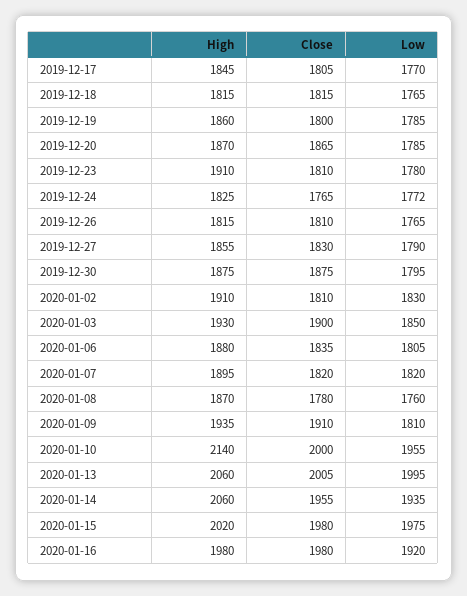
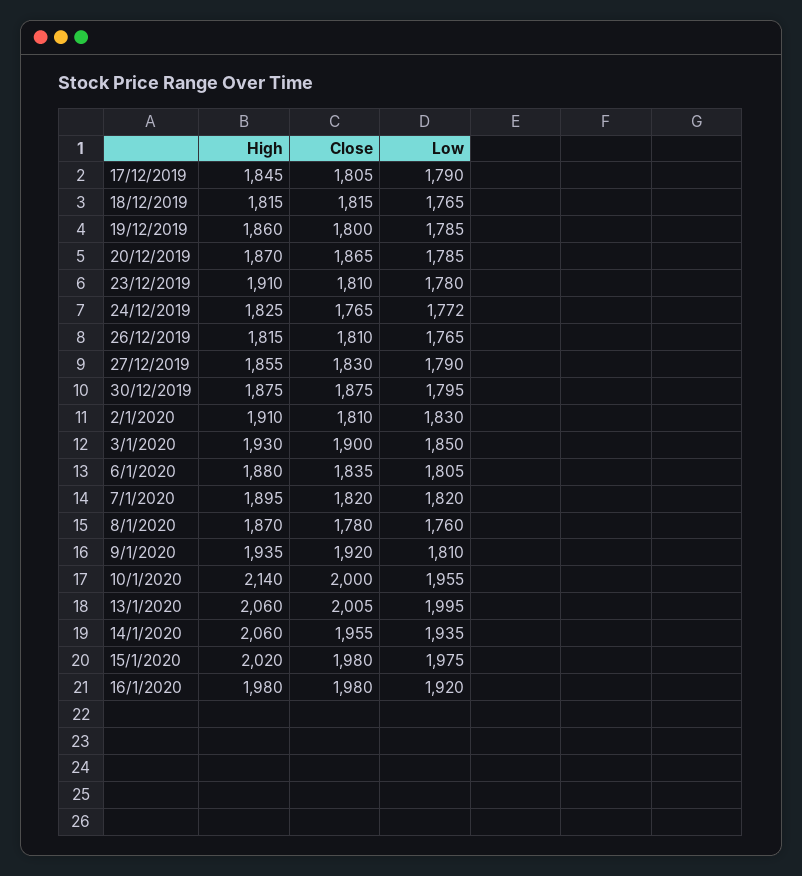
Low, 2019-12-17: 1770 -> 1790
Close, 2020-01-09: 1910 -> 1920

